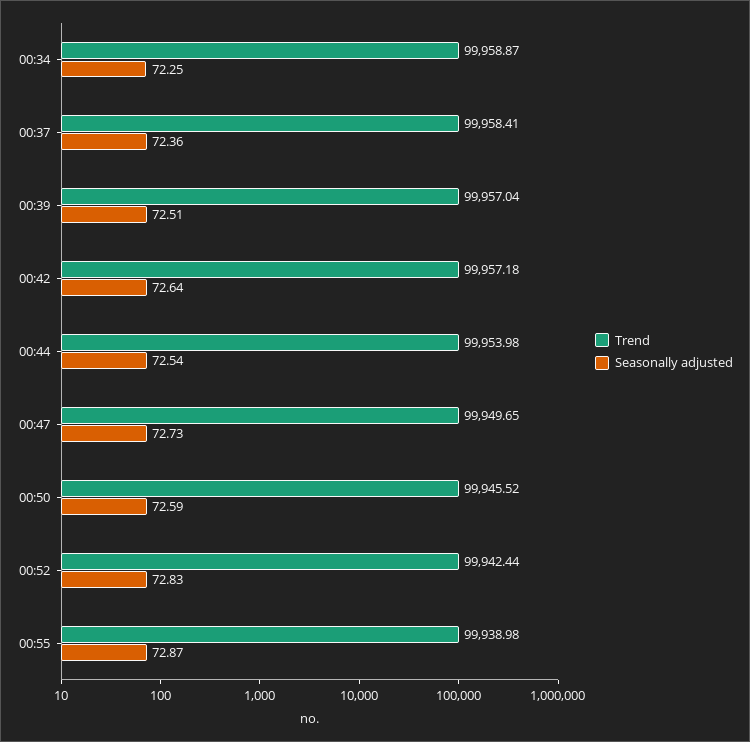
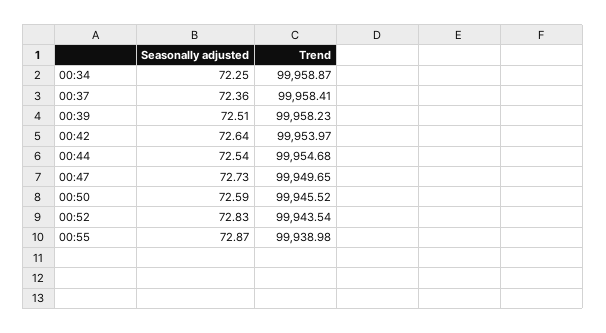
Trend, 00:39: 99957.04 -> 99958.23
Trend, 00:42: 99957.18 -> 99953.97
Trend, 00:44: 99953.98 -> 99954.68
Trend, 00:52: 99942.44 -> 99943.54

